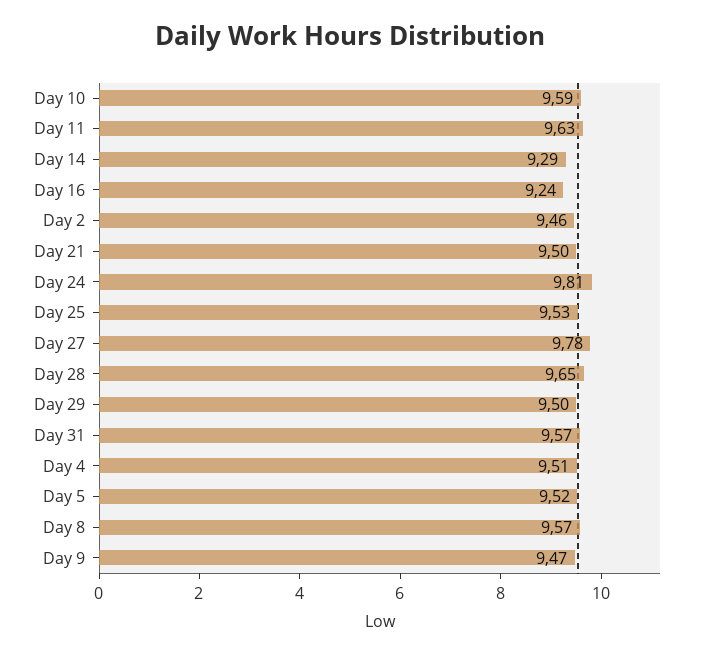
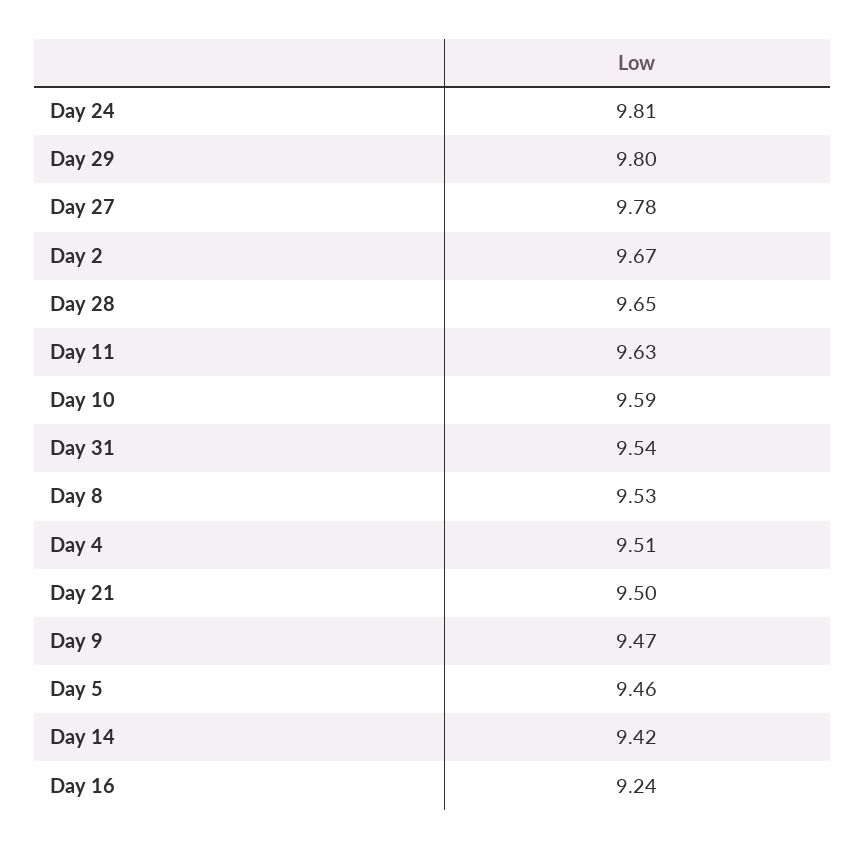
Day 14: 9.29 -> 9.42
Day 2: 9.46 -> 9.67
Day 25: 9.53 -> none
Day 29: 9.5 -> 9.8
Day 31: 9.57 -> 9.54
Day 5: 9.52 -> 9.46
Day 8: 9.57 -> 9.53

